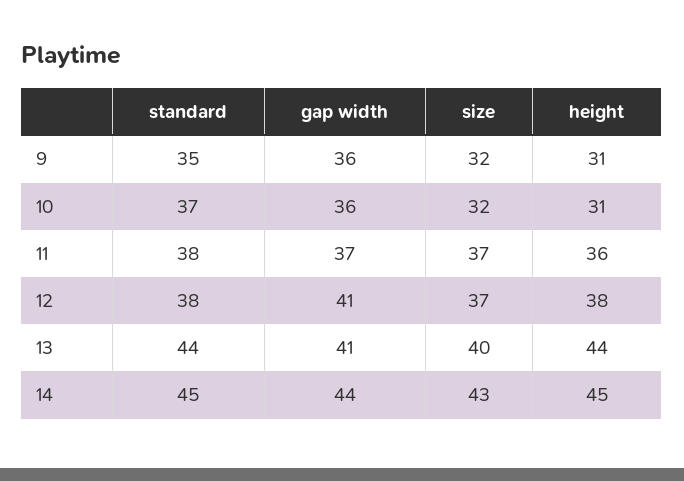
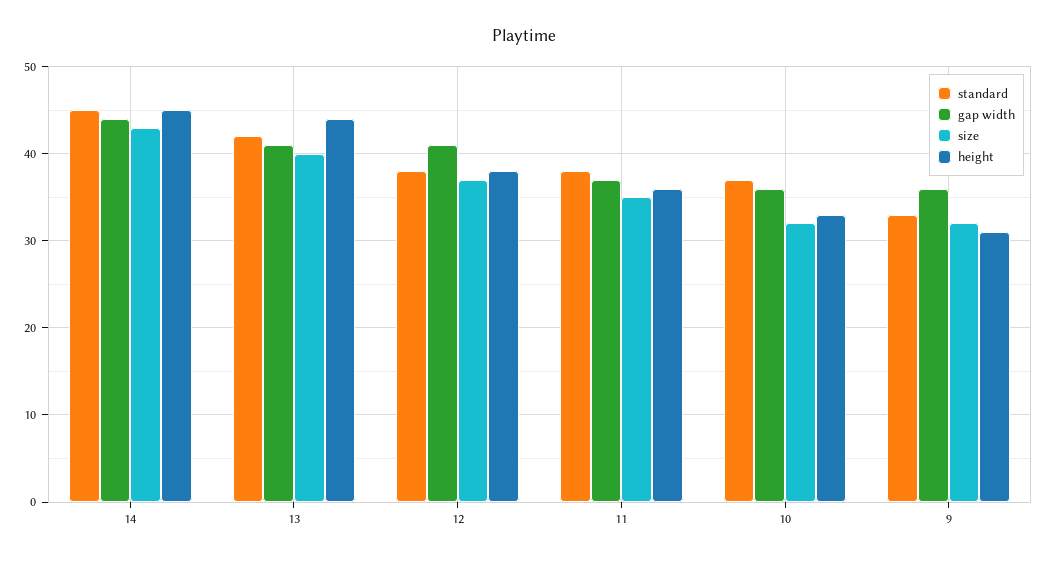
standard, 9: 35 -> 33
height, 10: 31 -> 33
size, 11: 37 -> 35
standard, 13: 44 -> 42

